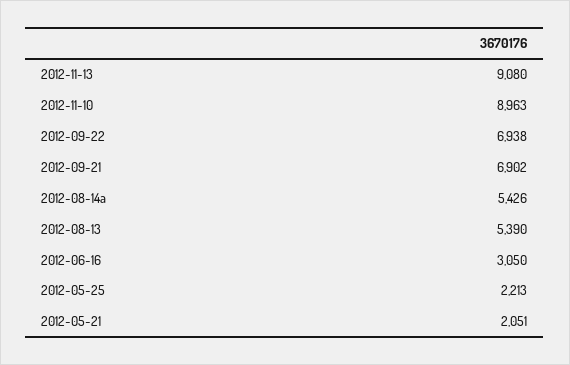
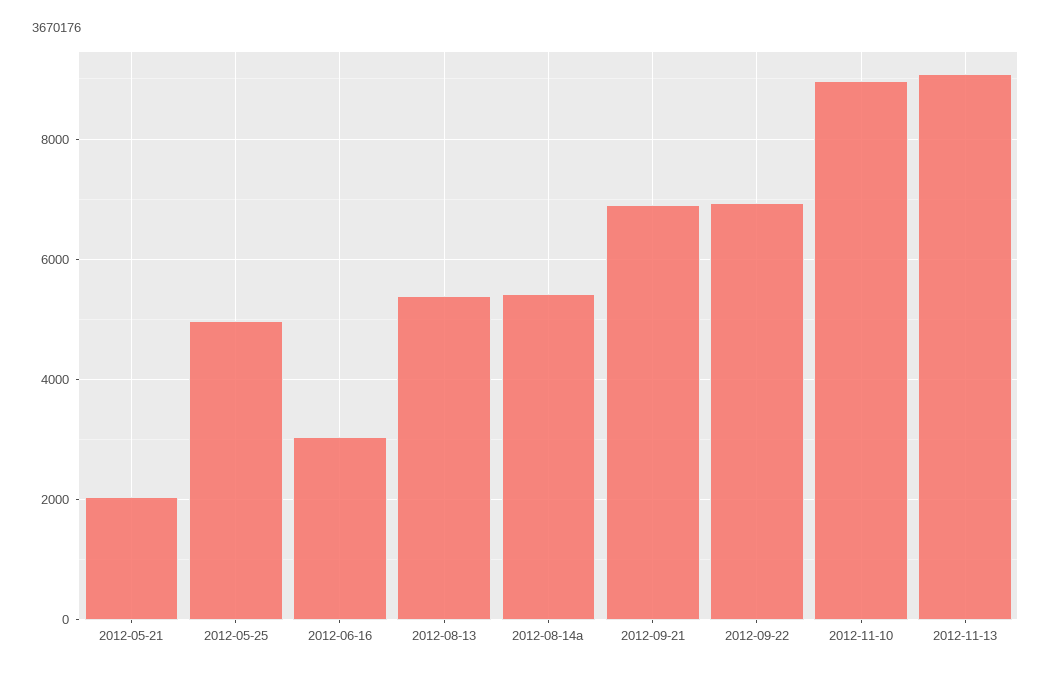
2012-05-25: 2213 -> 5000

